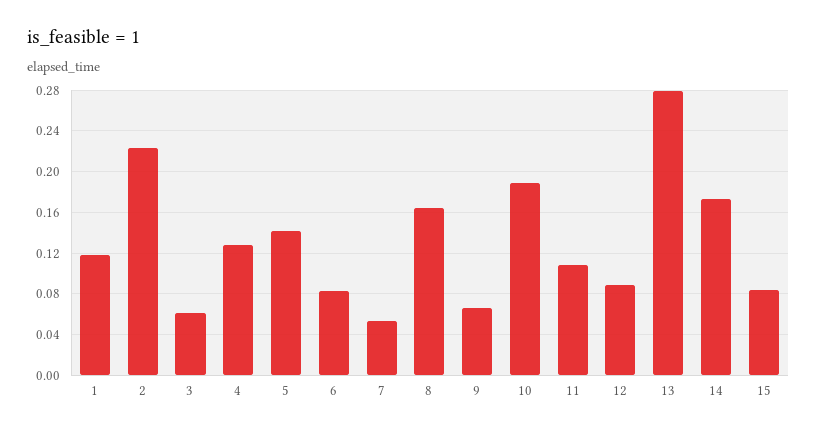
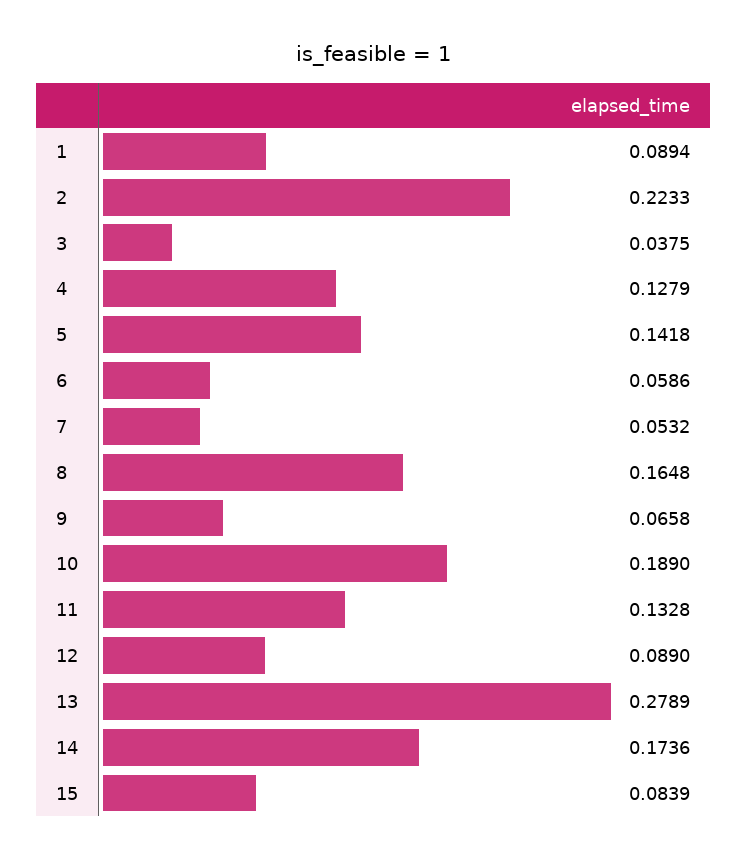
1: 0.12 -> 0.0894
3: 0.06 -> 0.0375
6: 0.08 -> 0.0586
11: 0.11 -> 0.1328

